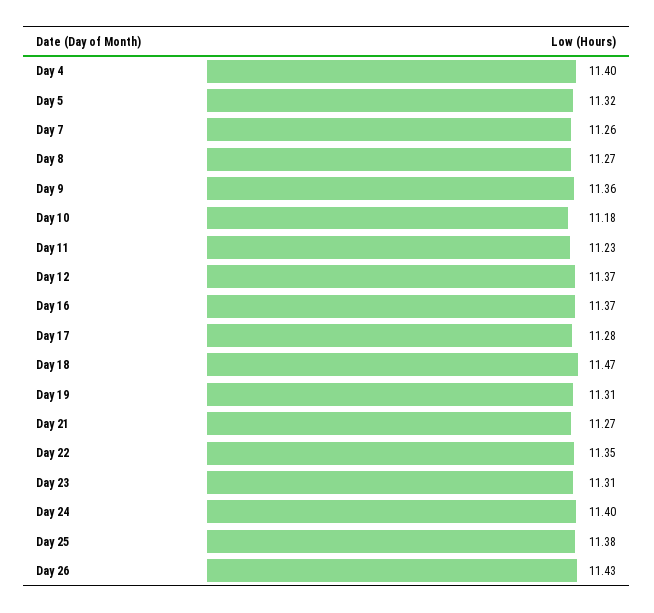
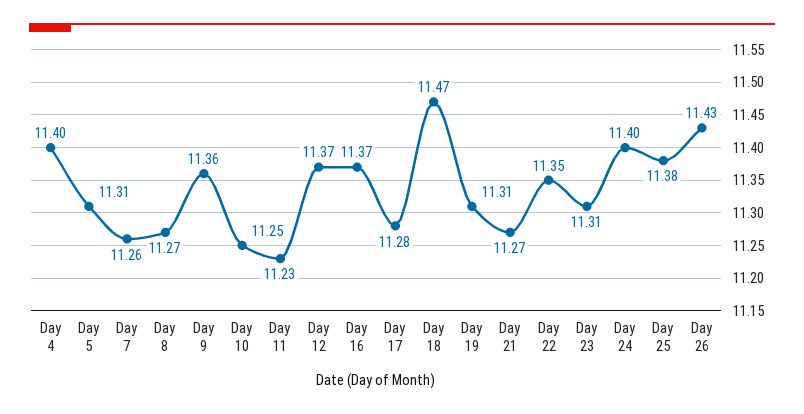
Day 5: 11.32 -> 11.31
Day 10: 11.18 -> 11.25

